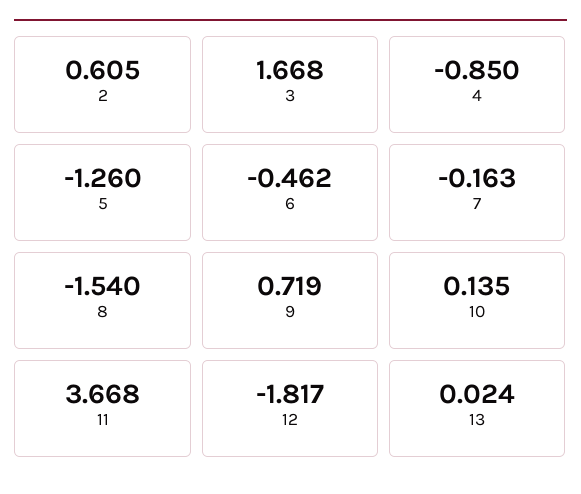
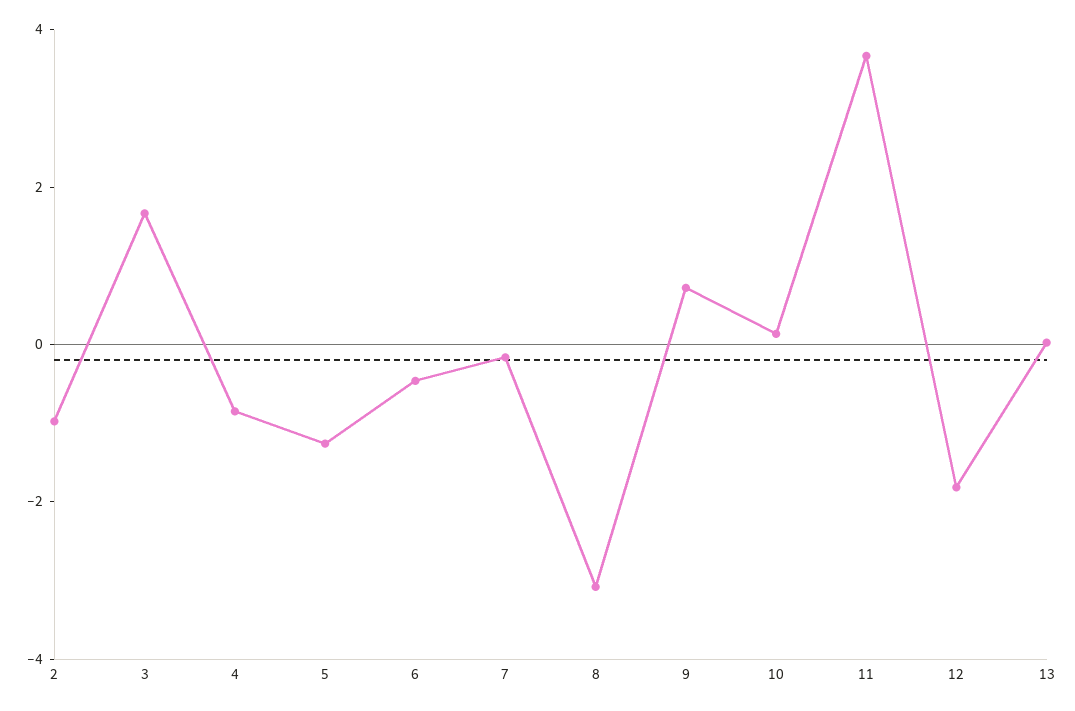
2: 0.605 -> -1
8: -1.54 -> -3

